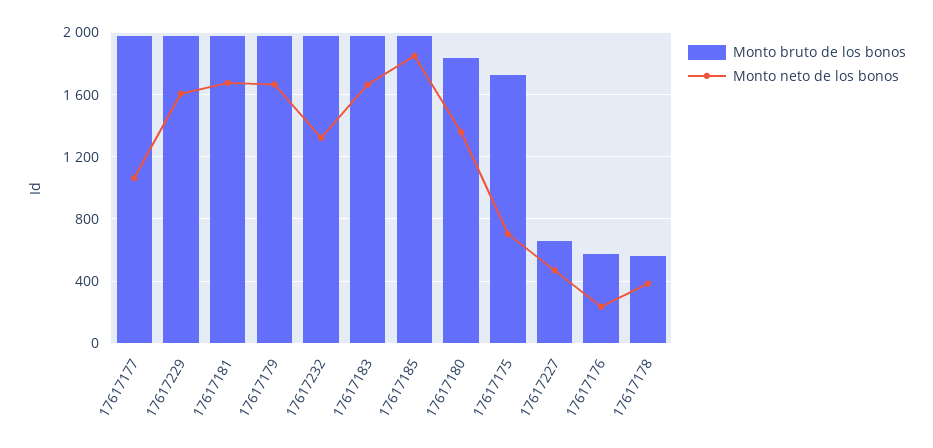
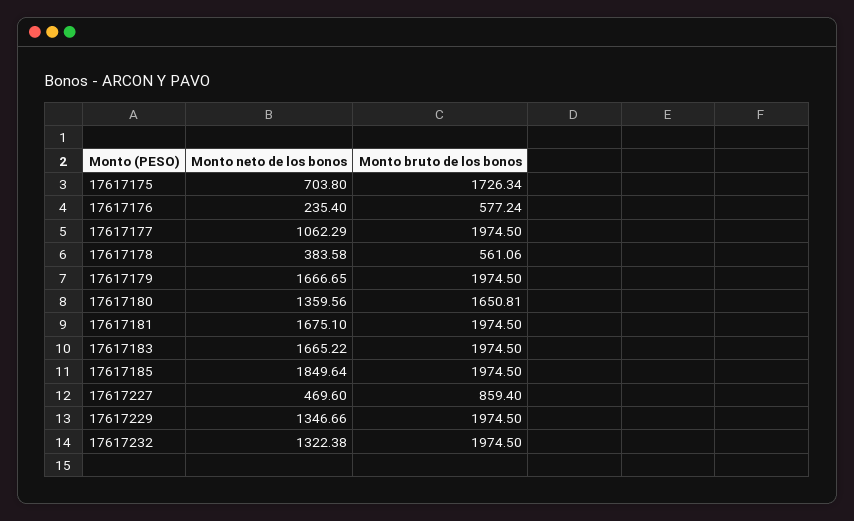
Monto neto de los bonos, 17617229: 1600 -> 1346.66
Monto bruto de los bonos, 17617180: 1850 -> 1650.81
Monto bruto de los bonos, 17617227: 650 -> 859.4

